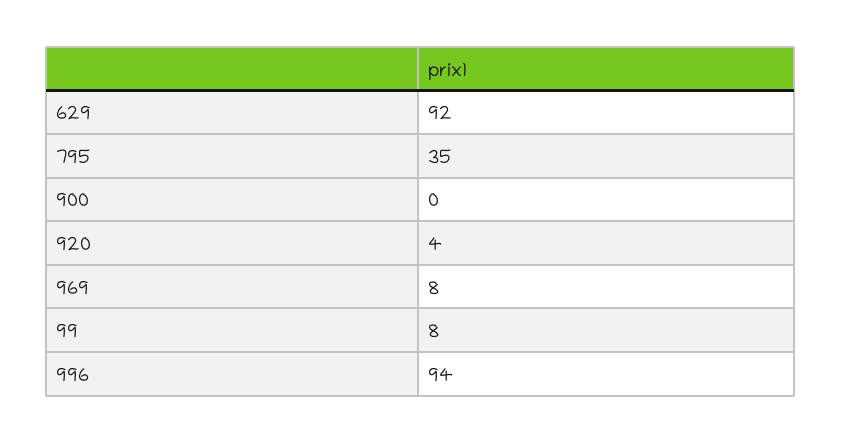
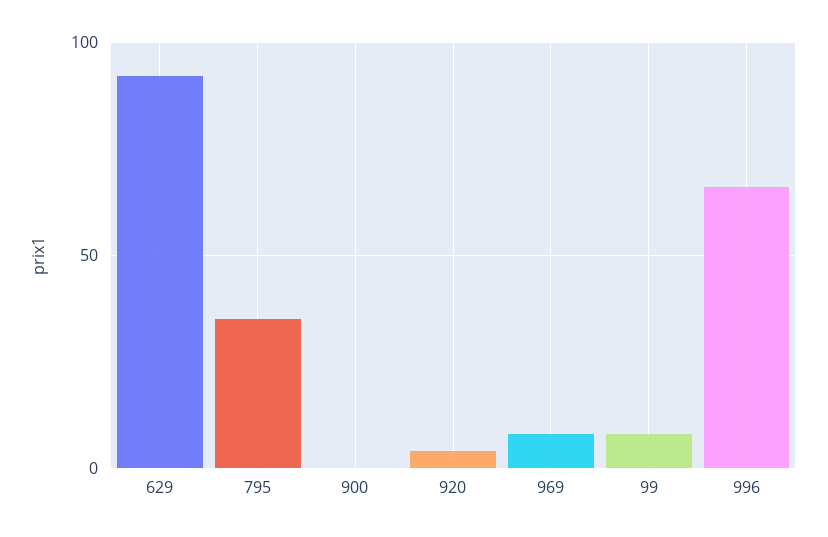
996: 94 -> 65

